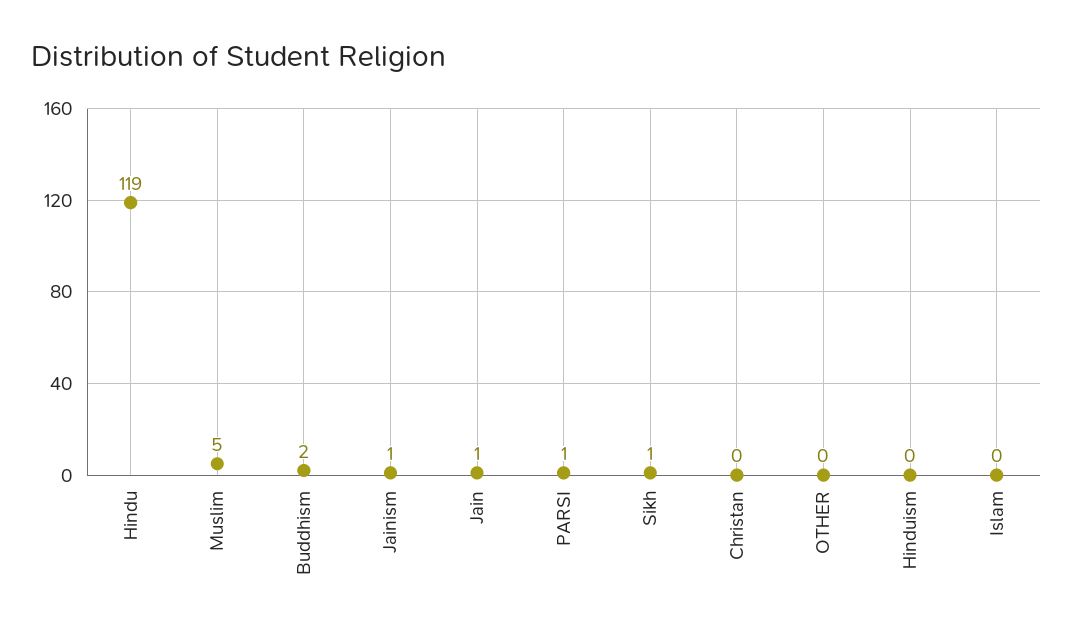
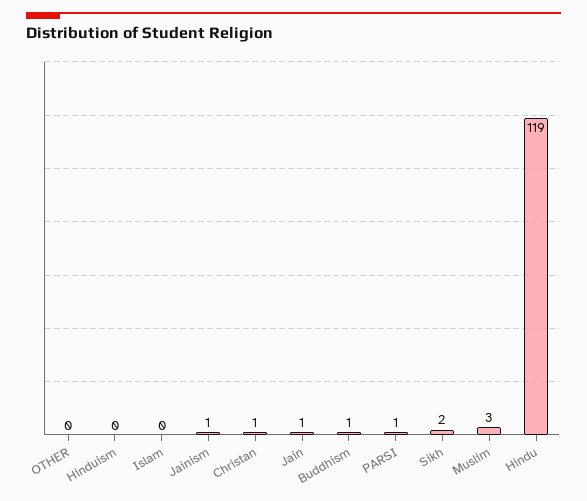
Muslim: 5 -> 3
Buddhism: 2 -> 1
Sikh: 1 -> 2
Christan: 0 -> 1

